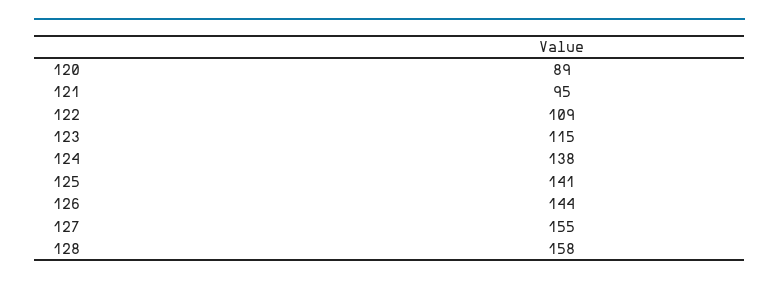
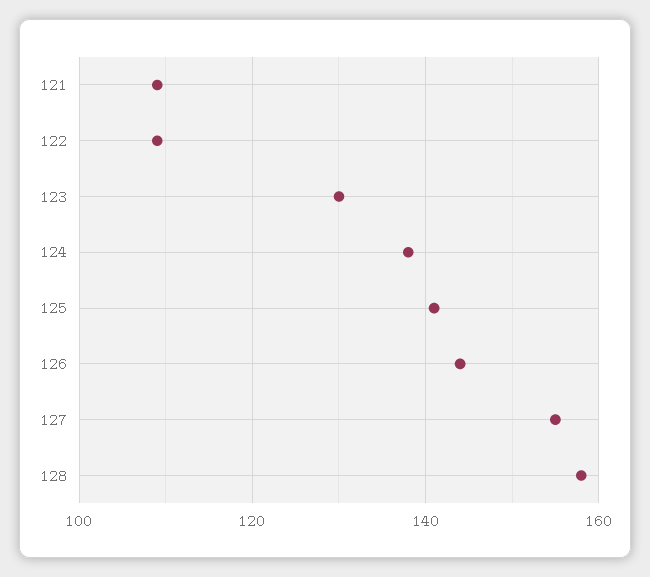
120: 89 -> none
121: 95 -> 110
123: 115 -> 130

